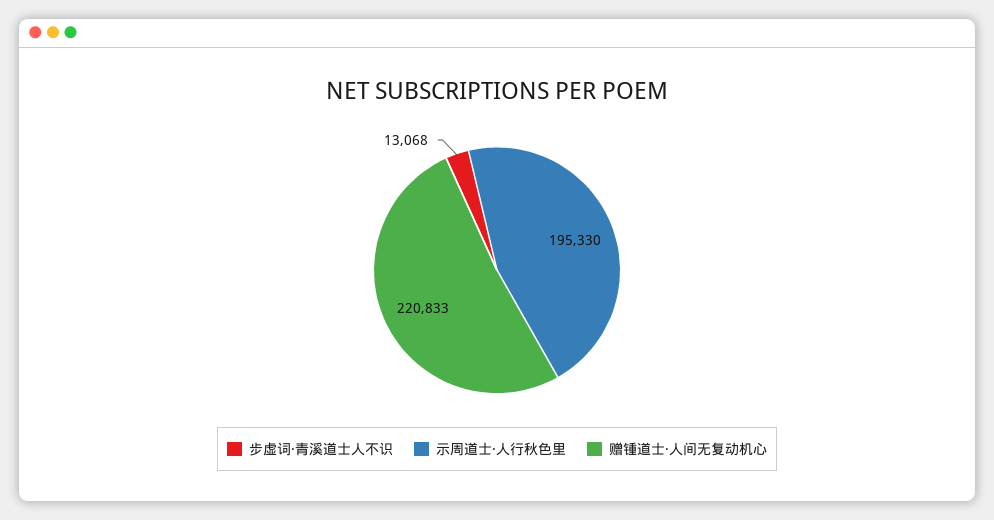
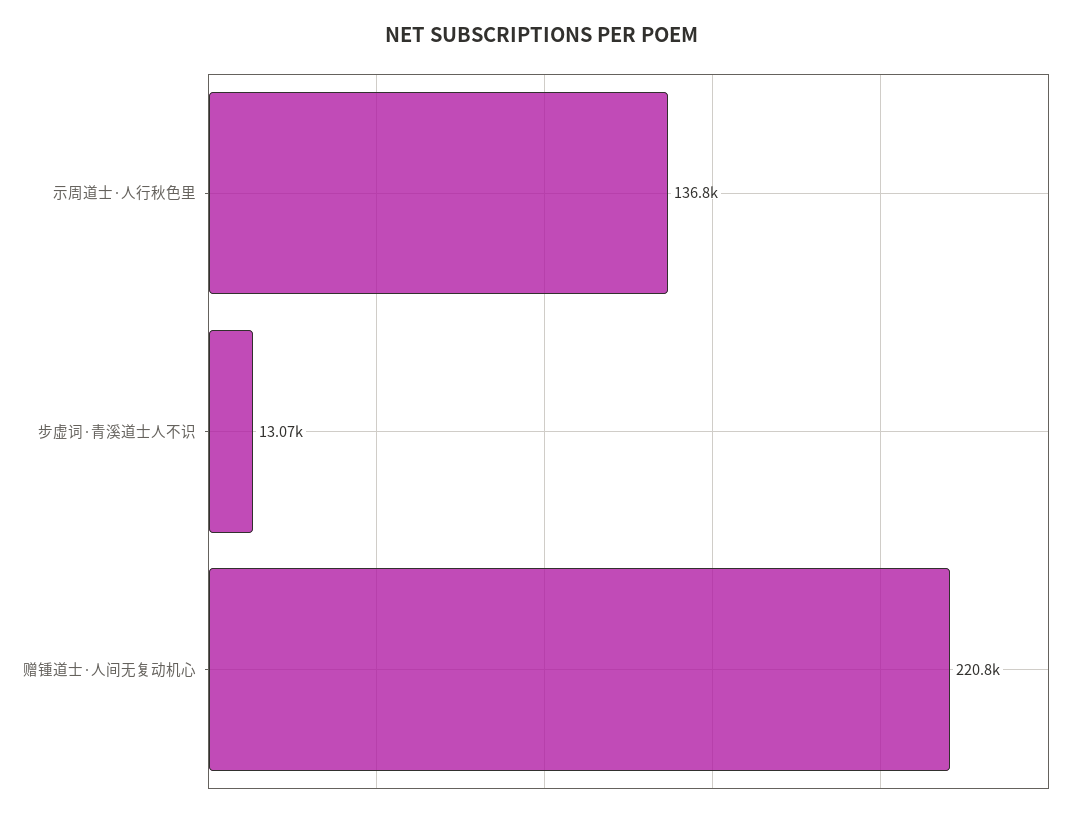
示周道士·人行秋色里: 195330 -> 136800

